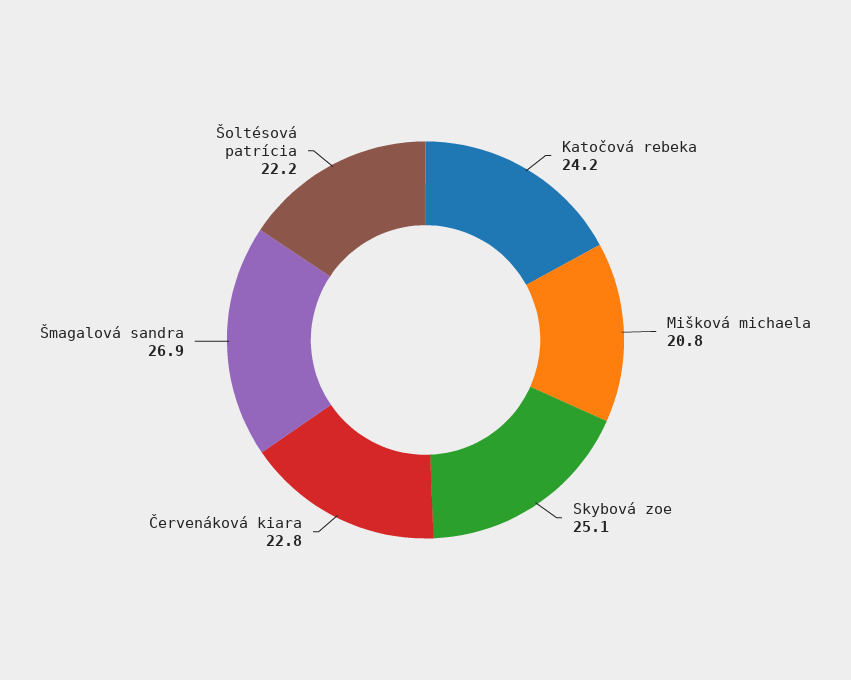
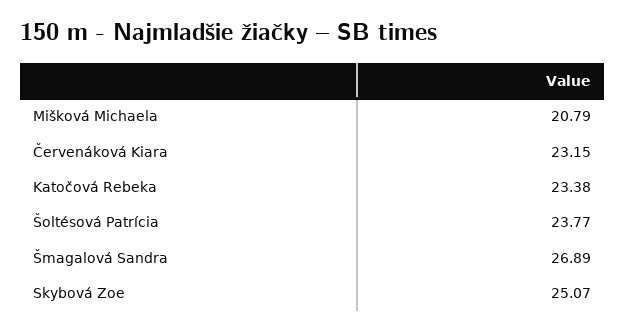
Katočová rebeka: 24.2 -> 23.38
Červenáková kiara: 22.8 -> 23.15
Šoltésová patrícia: 22.2 -> 23.77

